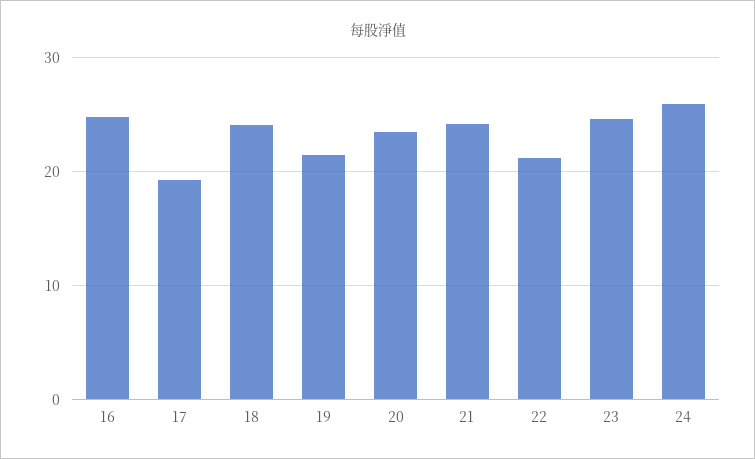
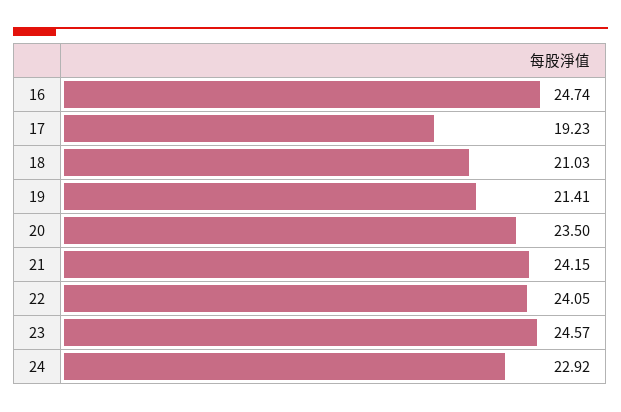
18: 24 -> 21.03
22: 21 -> 24.05
24: 26 -> 22.92

